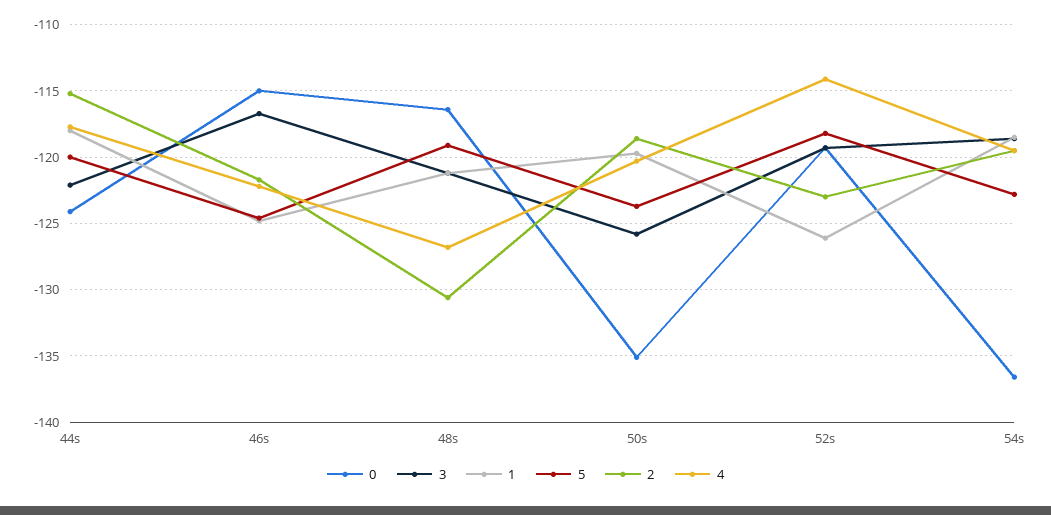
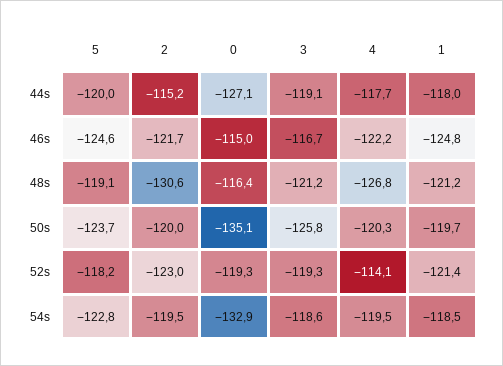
0, 44s: -124 -> -127.1
3, 44s: -122 -> -119.1
2, 50s: -118.5 -> -120
1, 52s: -126 -> -121.4
0, 54s: -136.5 -> -132.9

